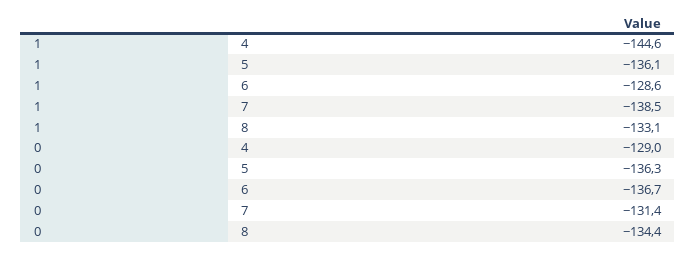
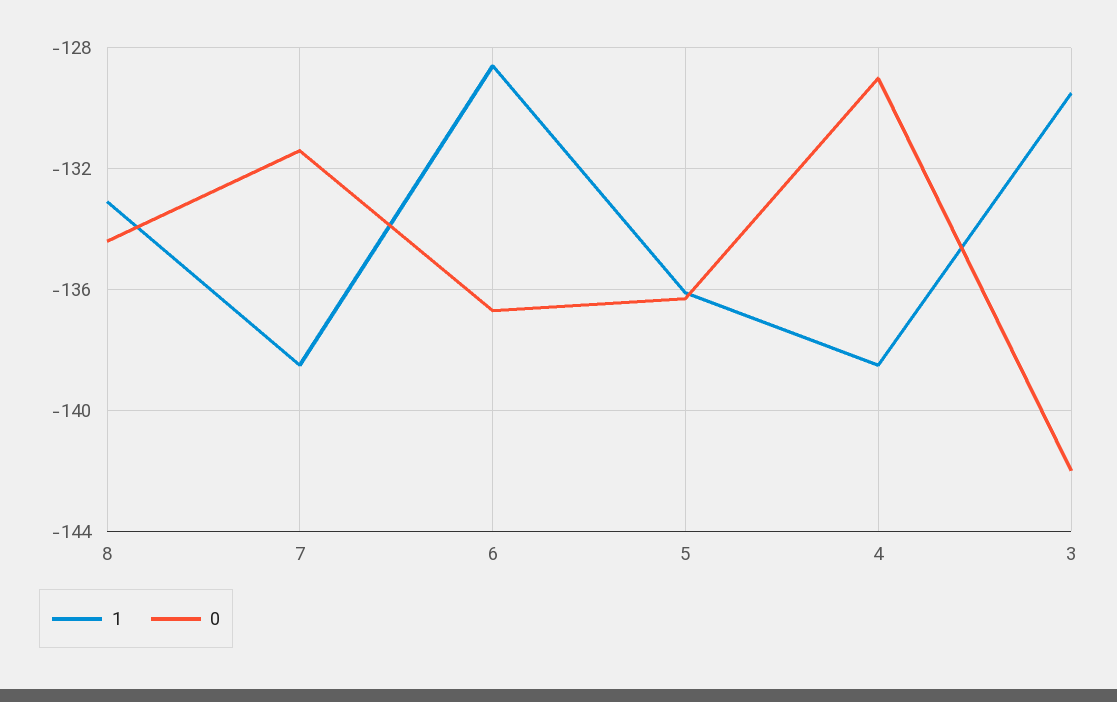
1, 4: -144.6 -> -138.5
1, 3: none -> -129.5
0, 3: none -> -142

